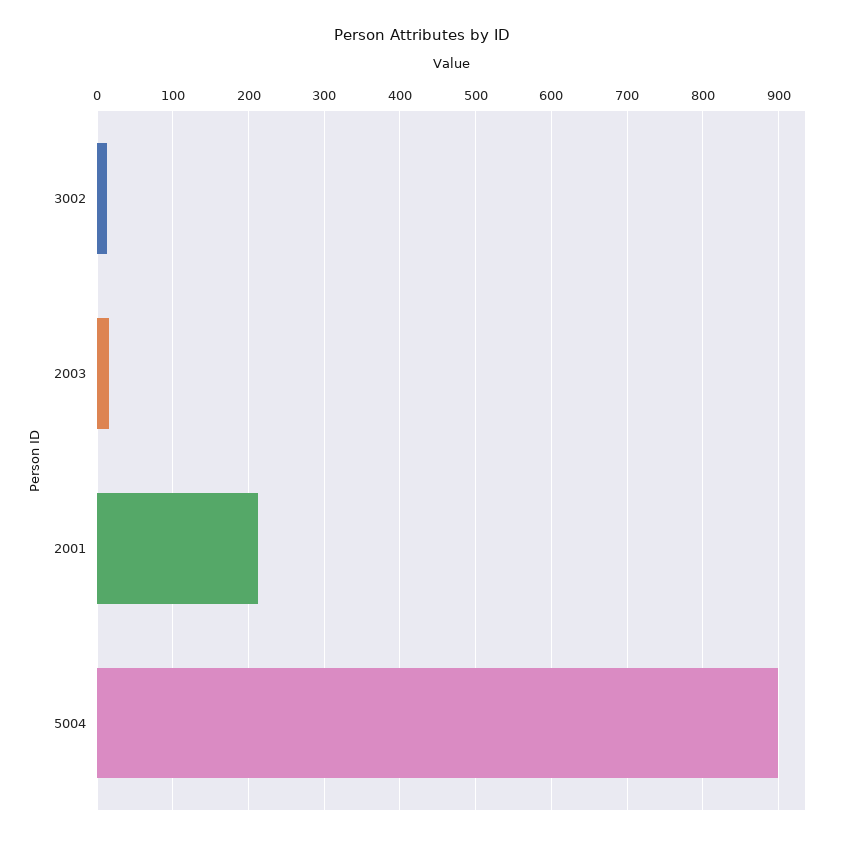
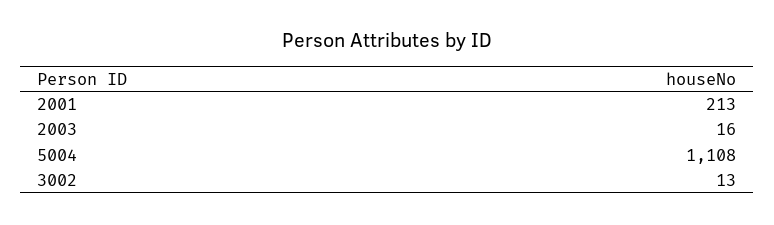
5004: 900 -> 1108

